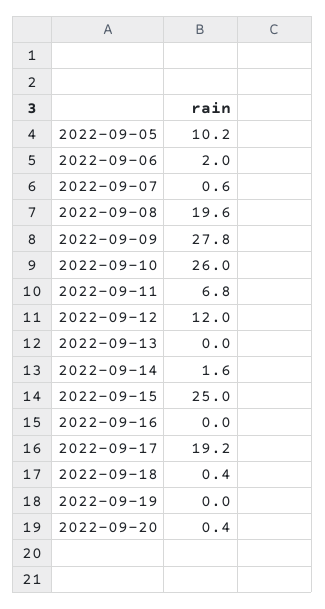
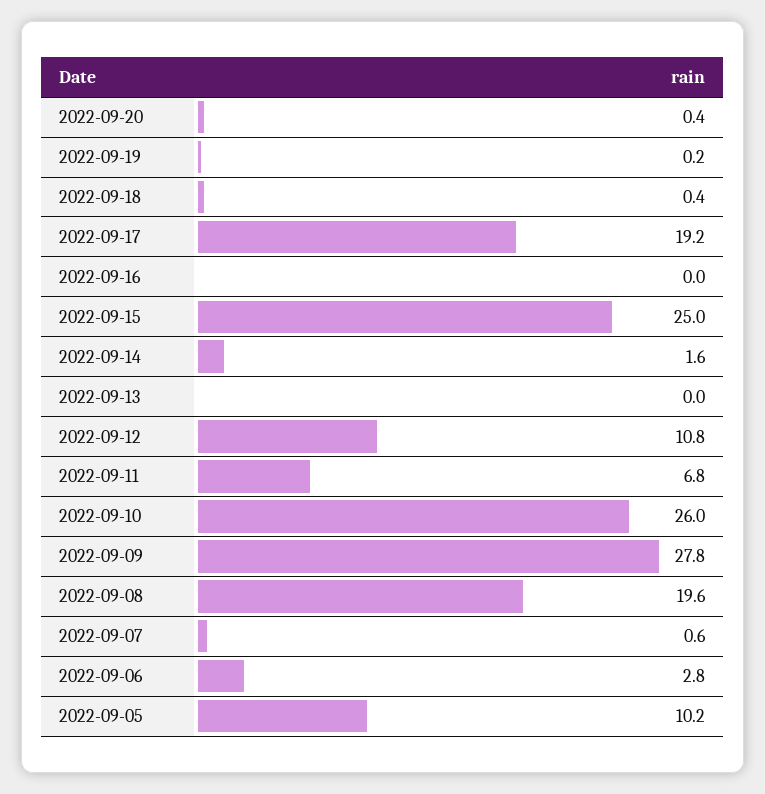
2022-09-06: 2 -> 2.8
2022-09-12: 12 -> 10.8
2022-09-19: 0 -> 0.2

